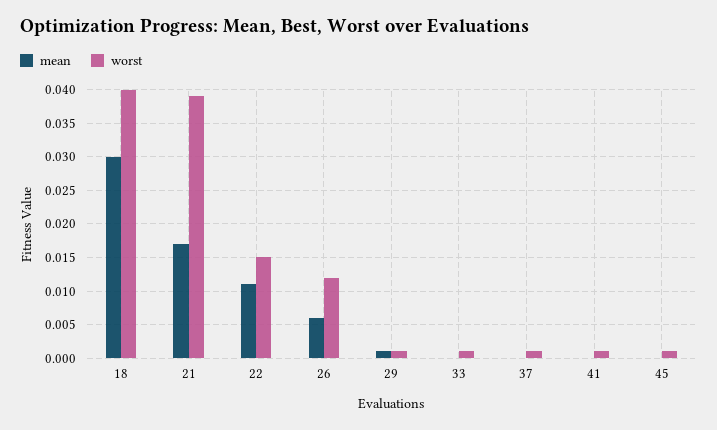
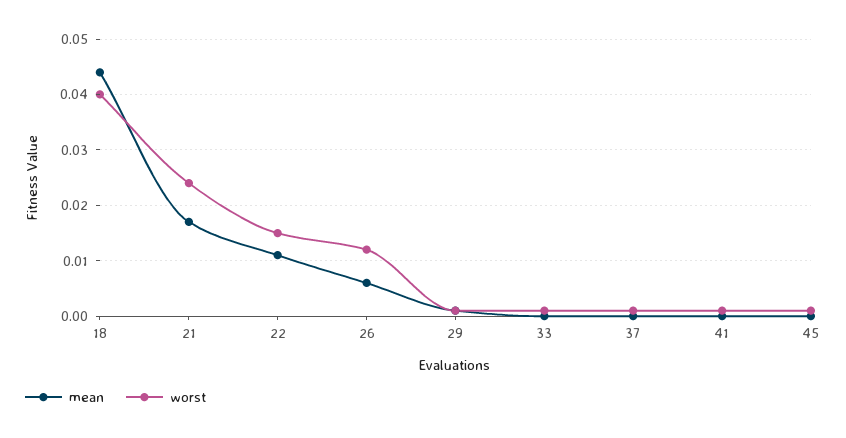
mean, 18: 0.03 -> 0.045
worst, 21: 0.039 -> 0.025

